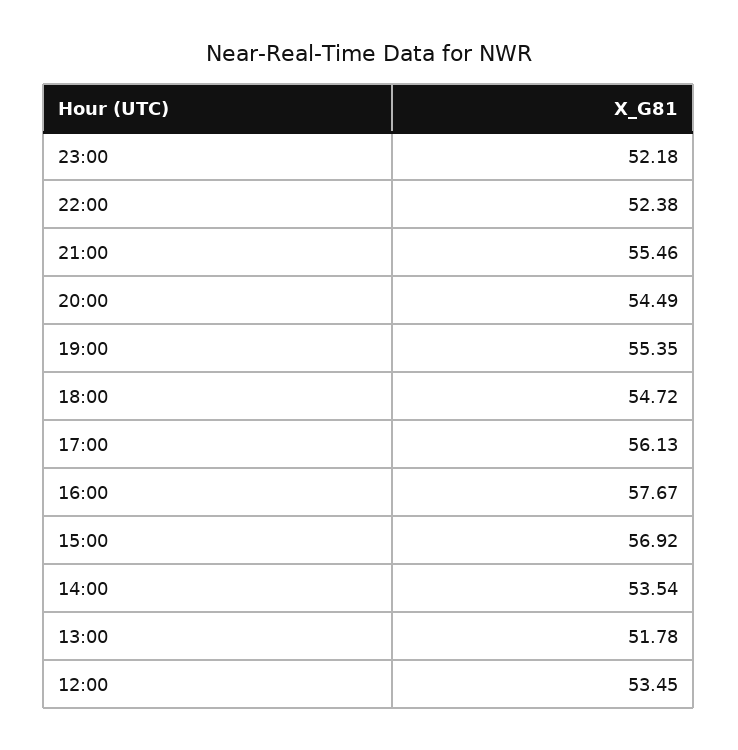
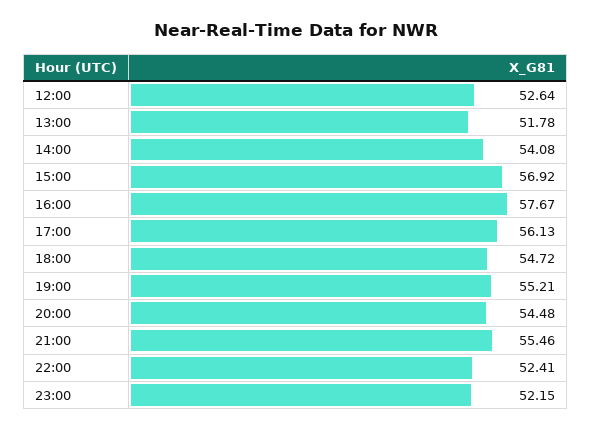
23:00: 52.18 -> 52.15
22:00: 52.38 -> 52.41
20:00: 54.49 -> 54.48
19:00: 55.35 -> 55.21
14:00: 53.54 -> 54.08
12:00: 53.45 -> 52.64

